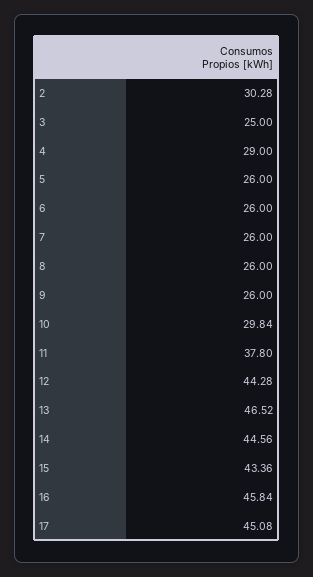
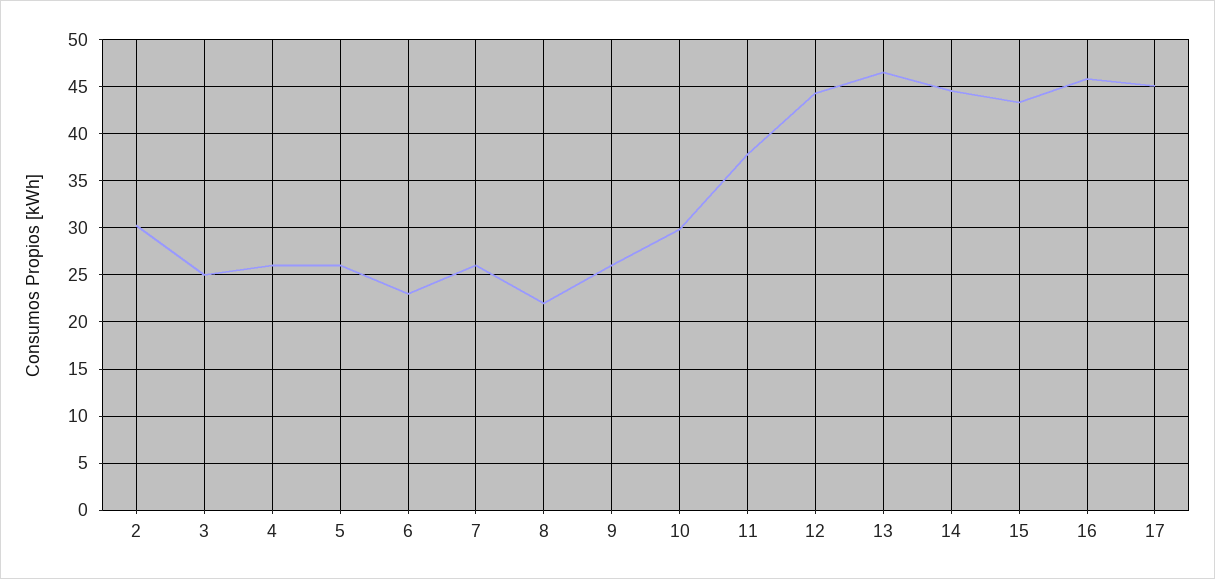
4: 29 -> 26
6: 26 -> 23
8: 26 -> 22

